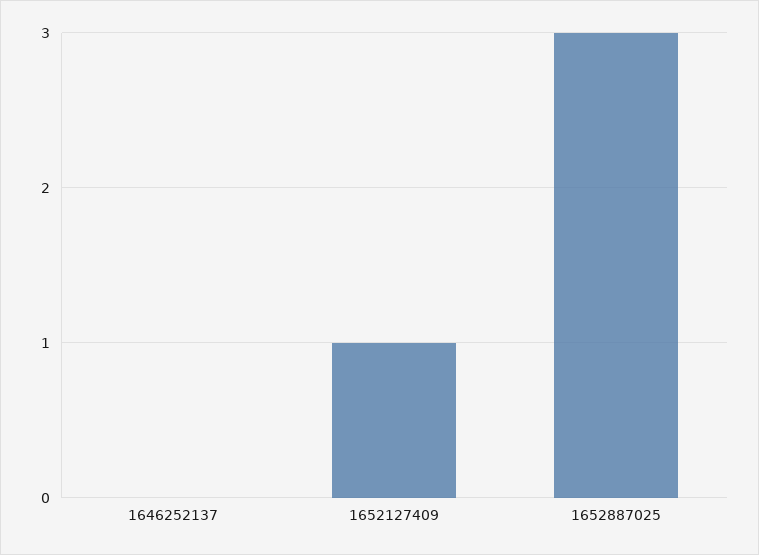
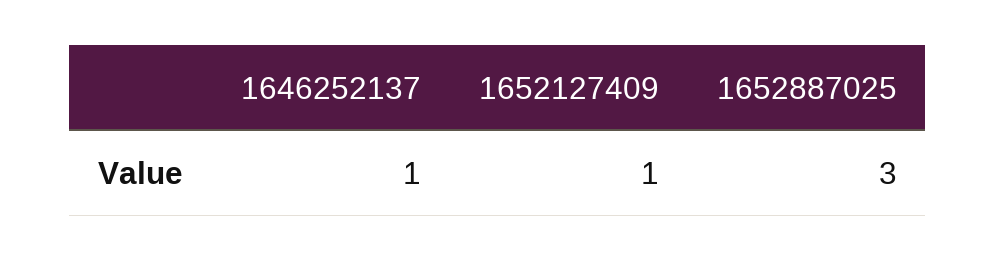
1646252137: 0 -> 1

